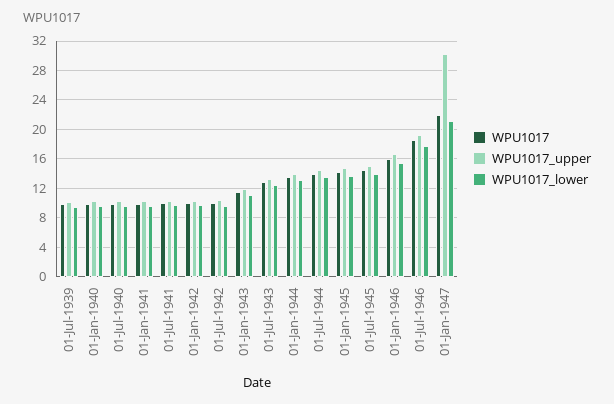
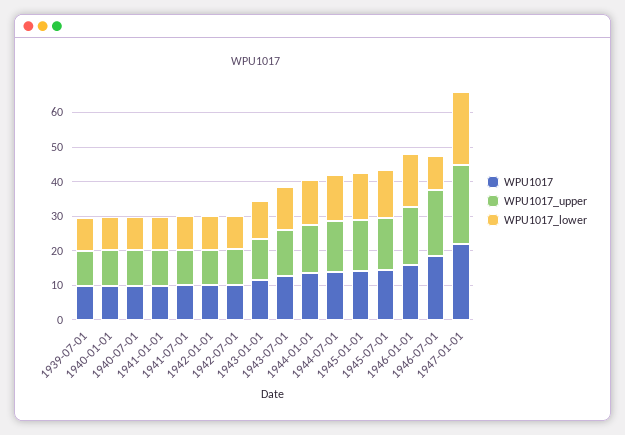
WPU1017_lower, 01-Jul-1946: 18 -> 10
WPU1017_upper, 01-Jan-1947: 30 -> 22.5

